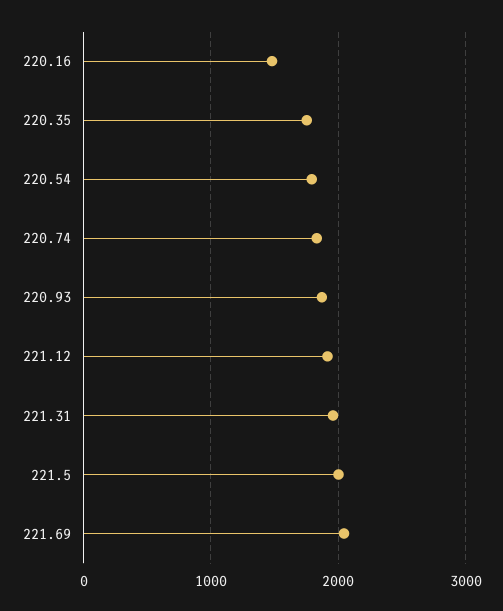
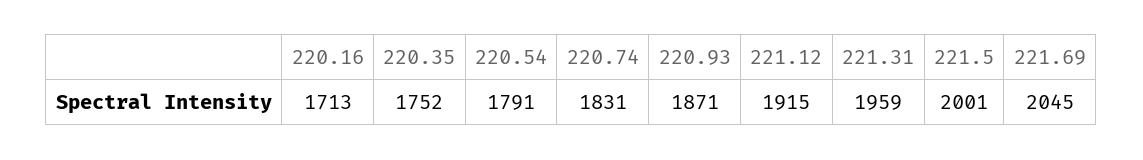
220.16: 1500 -> 1713

